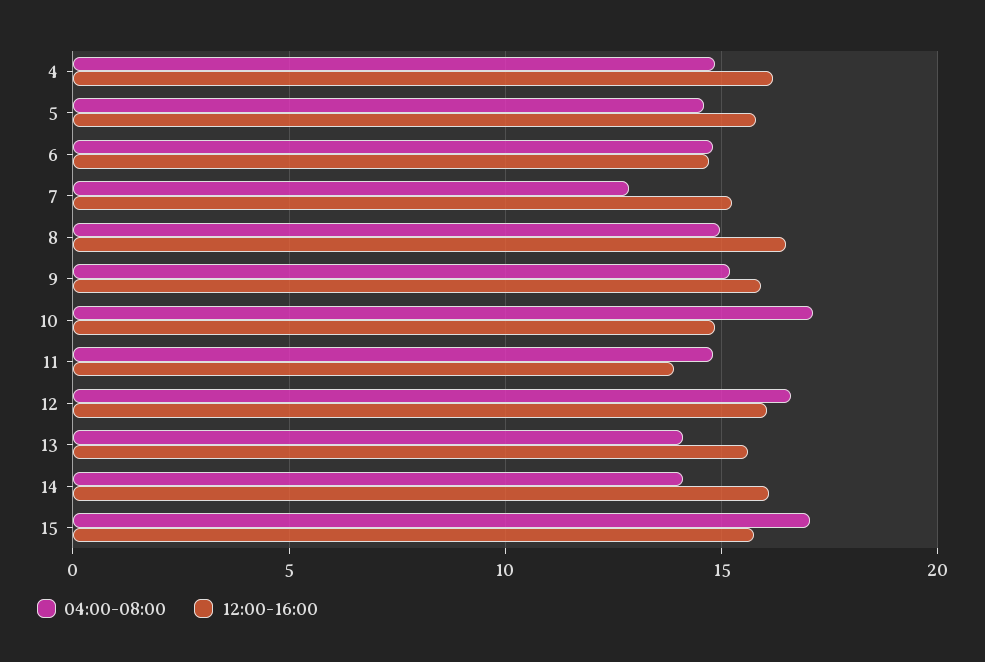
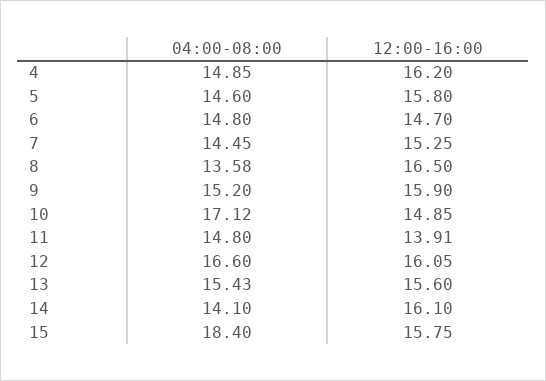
04:00-08:00, 7: 13 -> 14.45
04:00-08:00, 8: 15 -> 13.58
04:00-08:00, 13: 14 -> 15.43
04:00-08:00, 15: 17 -> 18.4

